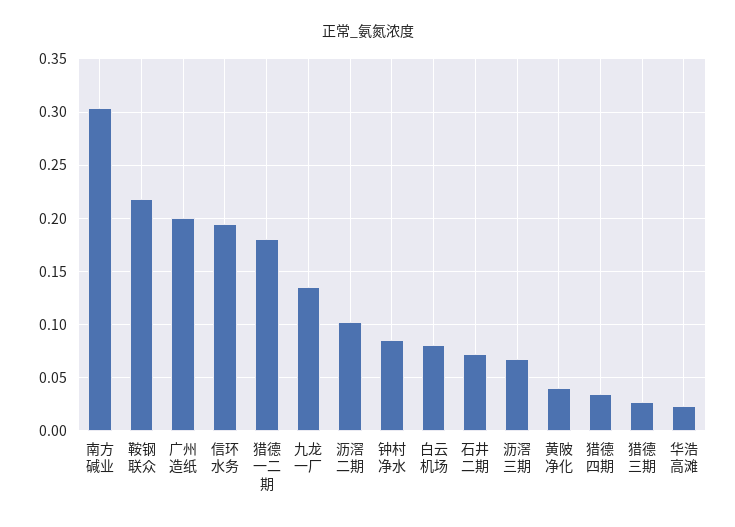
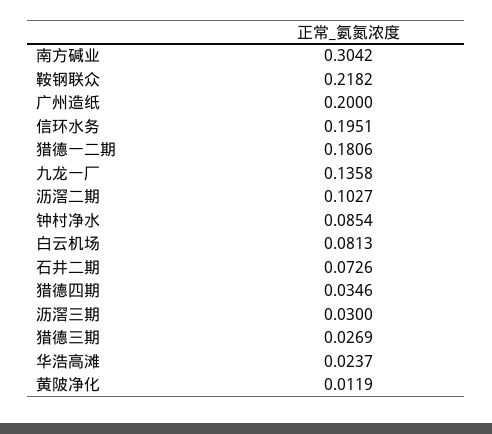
沥滘三期: 0.07 -> 0.03
黄陂净化: 0.04 -> 0.0119

